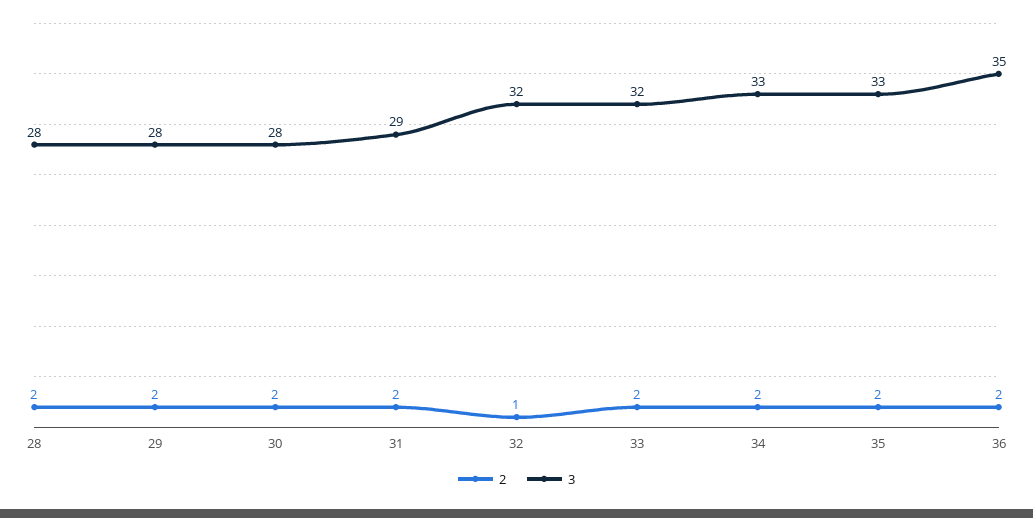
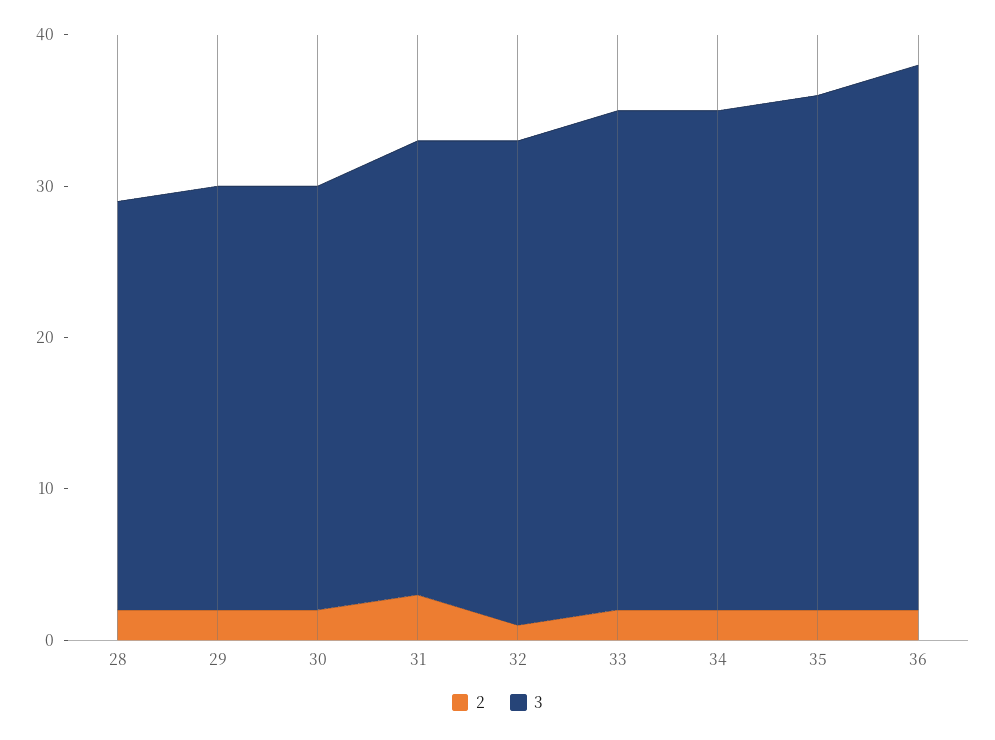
3, 28: 28 -> 27
2, 31: 2 -> 3
3, 31: 29 -> 30
3, 33: 32 -> 33
3, 35: 33 -> 34
3, 36: 35 -> 36

